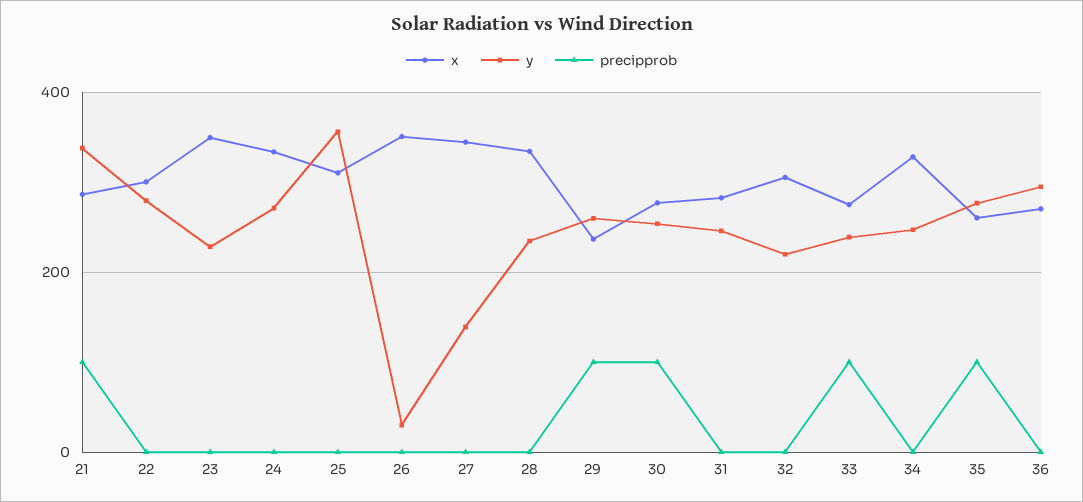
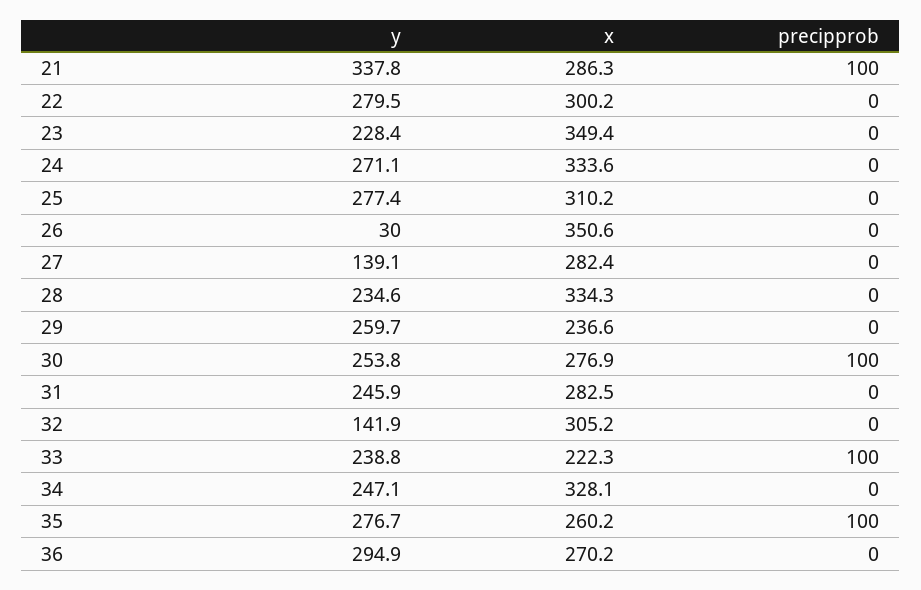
y, 25: 360 -> 277.4
x, 27: 340 -> 282.4
precipprob, 29: 100 -> 0
y, 32: 220 -> 141.9
x, 33: 280 -> 222.3

